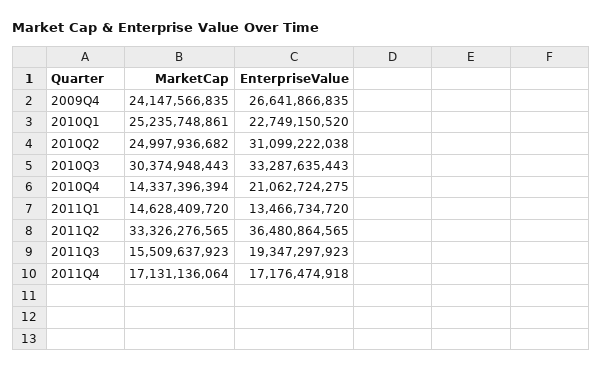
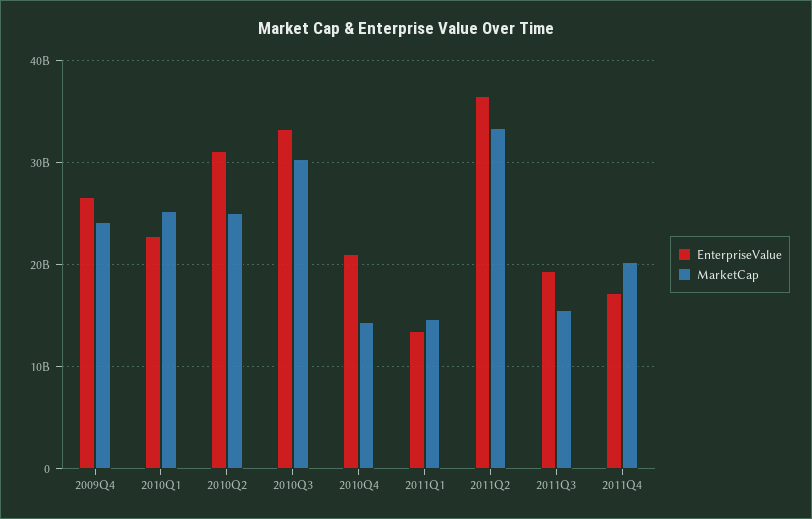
MarketCap, 2011Q4: 17131136064 -> 20000000000

